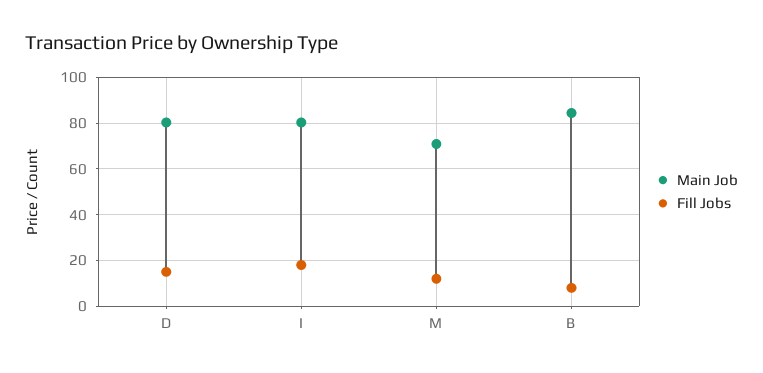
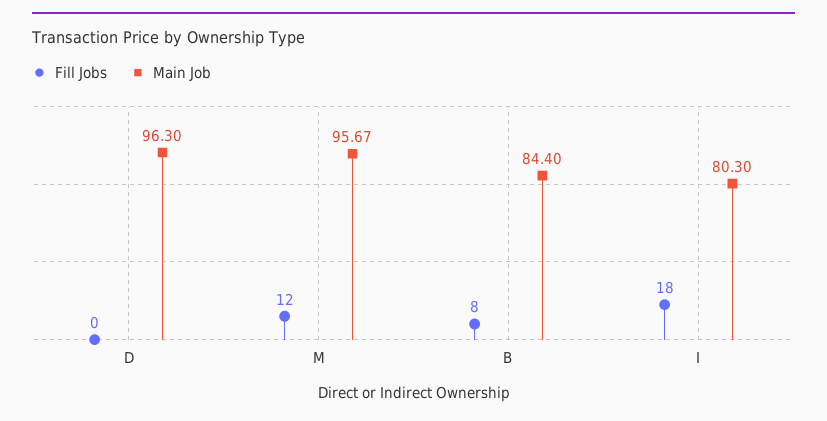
Main Job, D: 80 -> 96.3
Fill Jobs, D: 15 -> 0
Main Job, M: 70 -> 95.67

